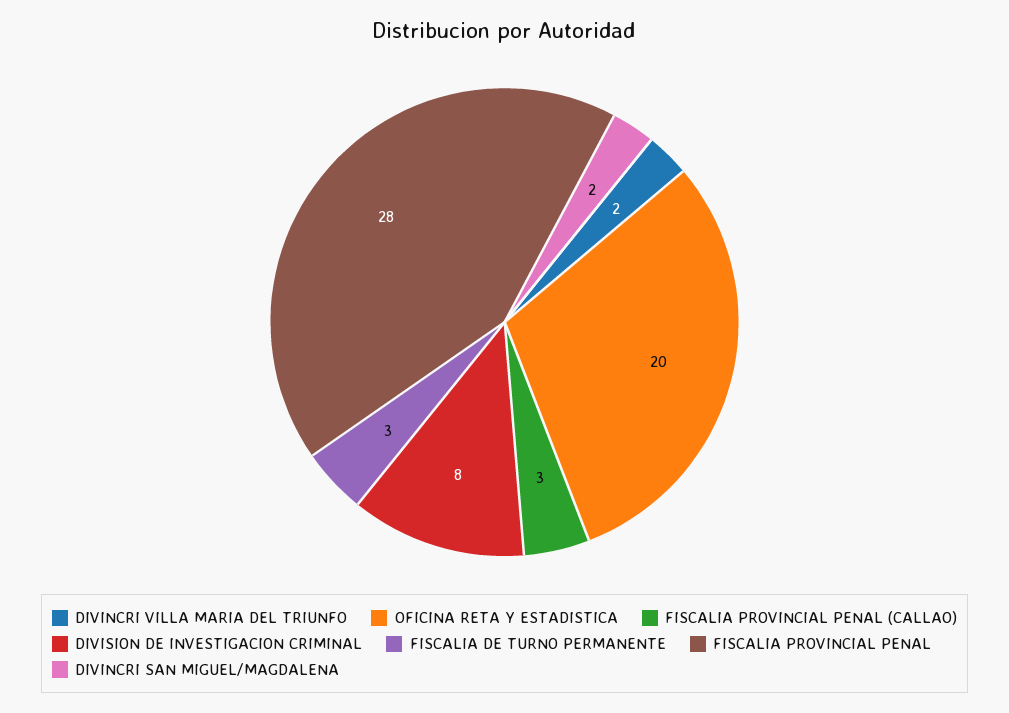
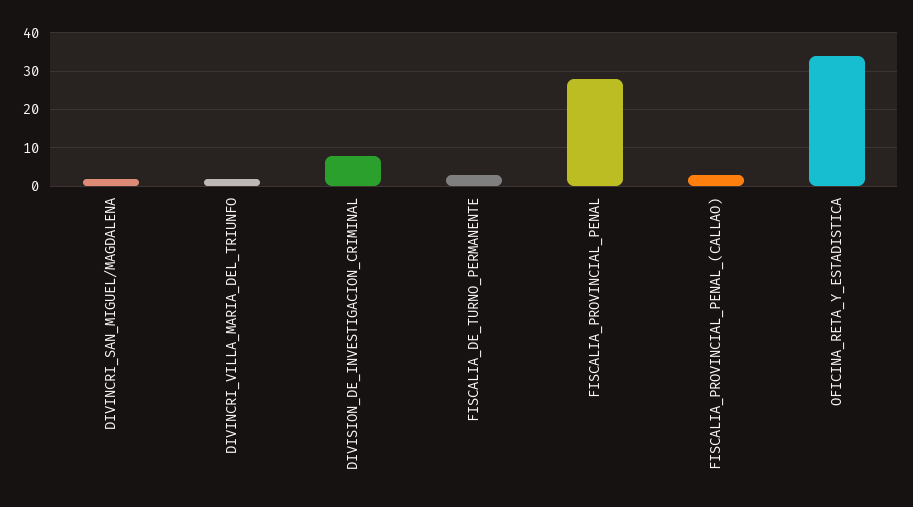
OFICINA RETA Y ESTADISTICA: 20 -> 35

